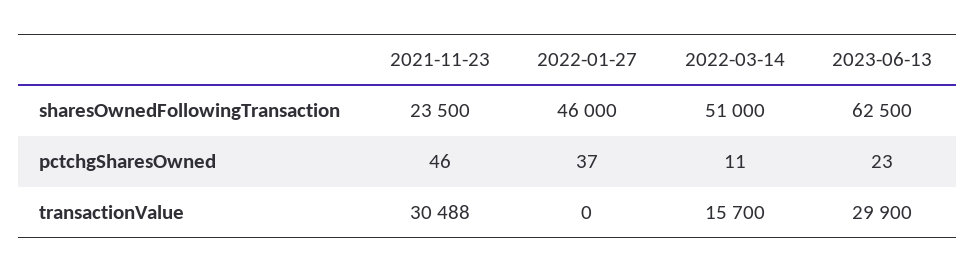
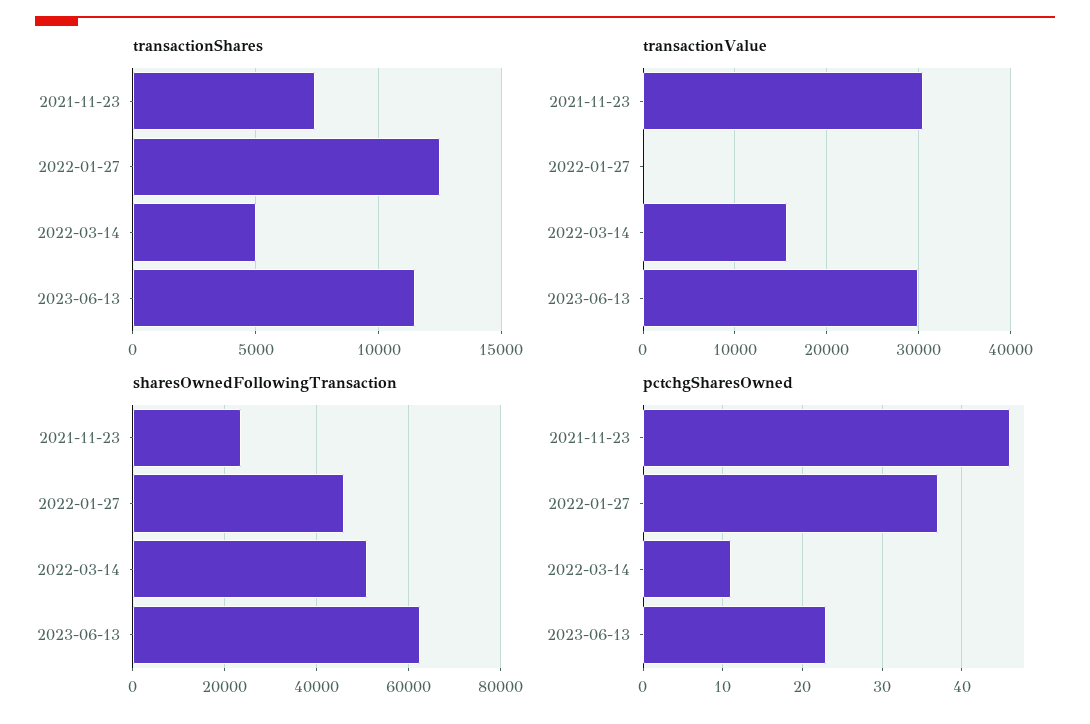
transactionShares, 2021-11-23: none -> 7500
transactionShares, 2022-01-27: none -> 12500
transactionShares, 2022-03-14: none -> 5000
transactionShares, 2023-06-13: none -> 11500

